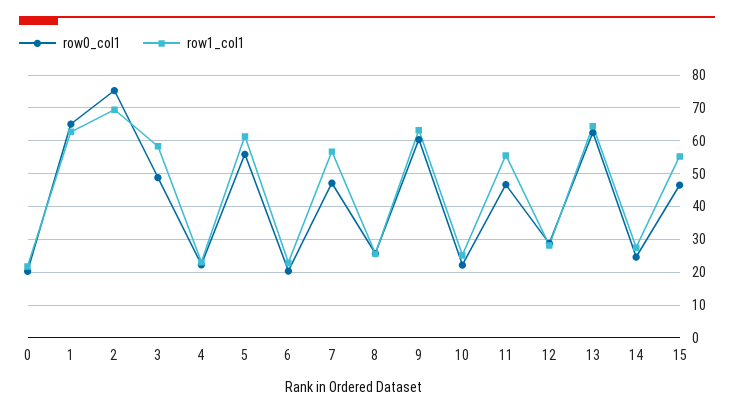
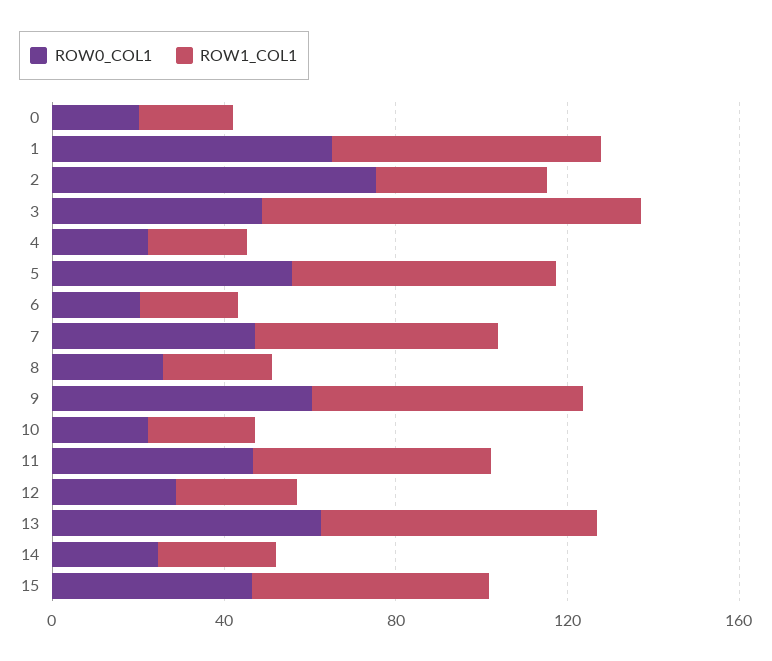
row1_col1, 2: 70 -> 40
row1_col1, 3: 58 -> 90

